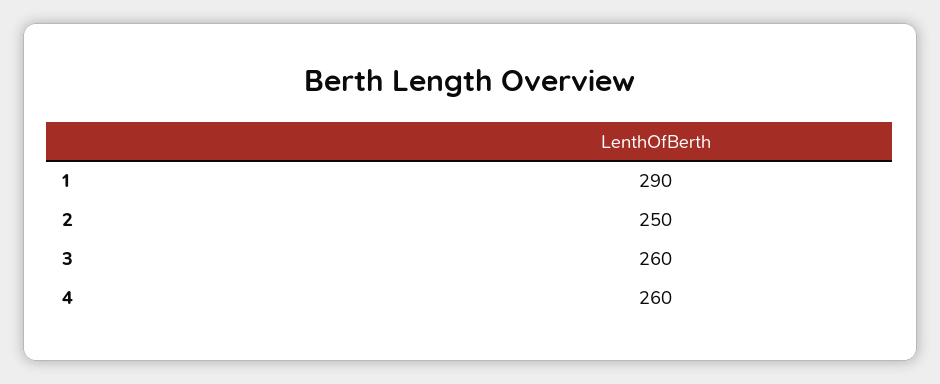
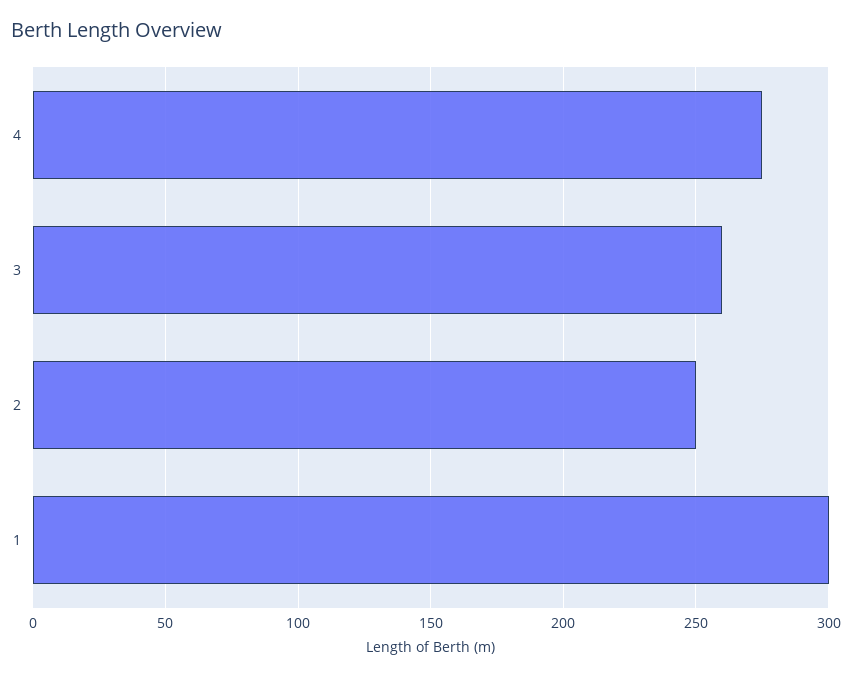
1: 290 -> 300
4: 260 -> 275

